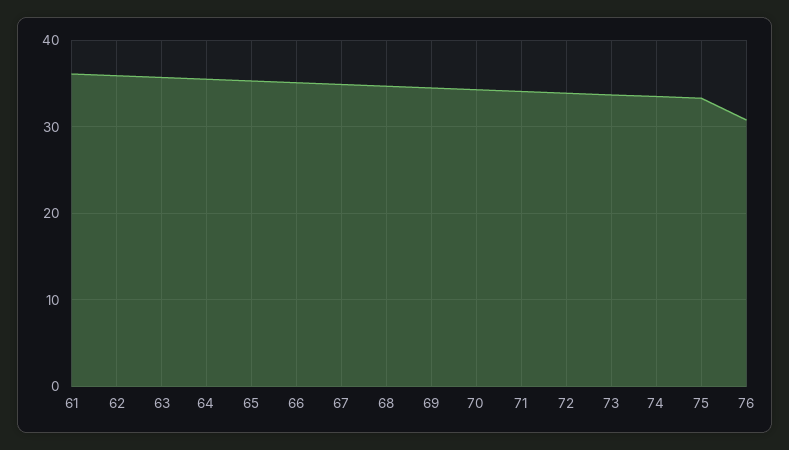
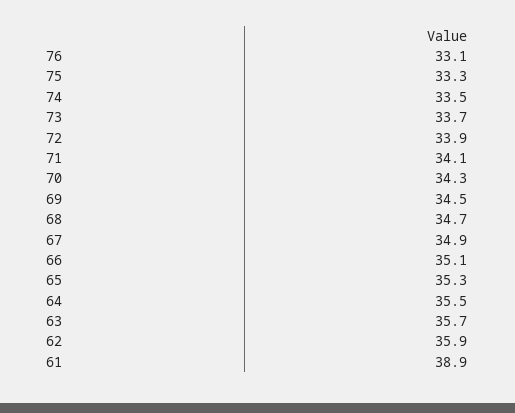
61: 36 -> 38.9
76: 31 -> 33.1

